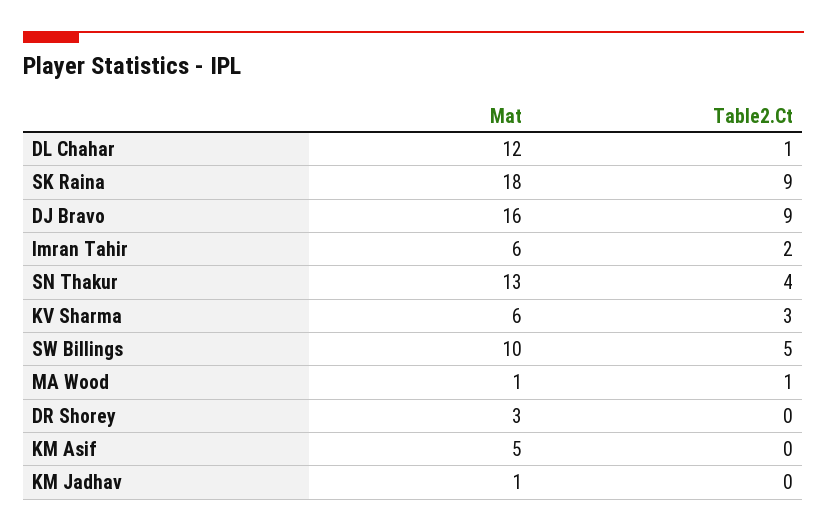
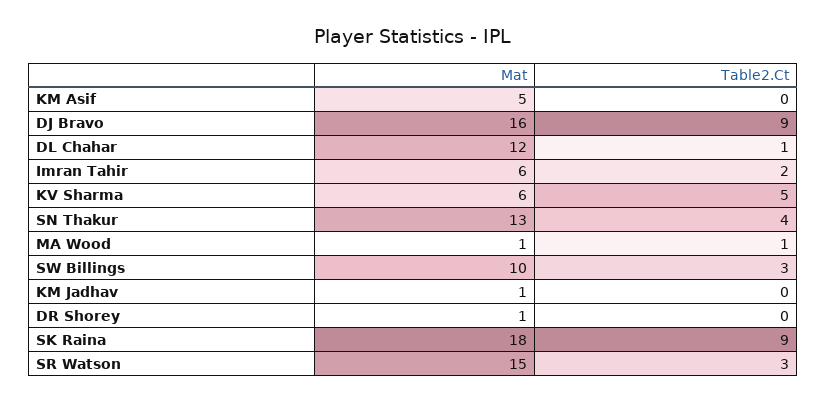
Table2.Ct, KV Sharma: 3 -> 5
Table2.Ct, SW Billings: 5 -> 3
Mat, DR Shorey: 3 -> 1
Mat, SR Watson: none -> 15
Table2.Ct, SR Watson: none -> 3

